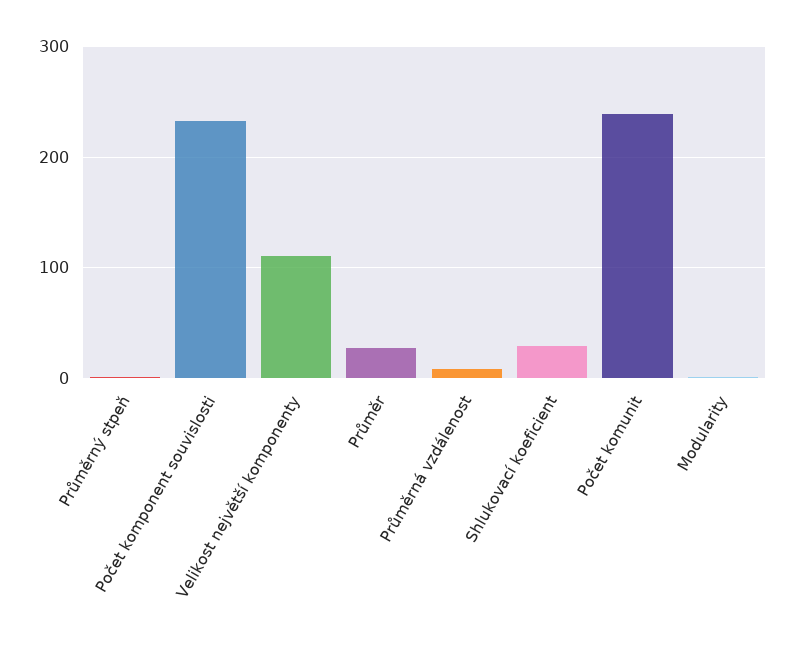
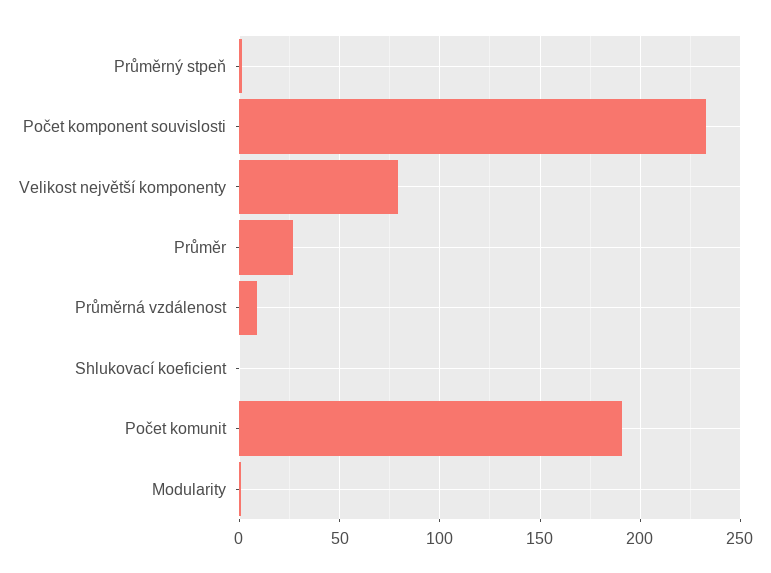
Velikost největší komponenty: 110 -> 80
Shlukovací koeficient: 30 -> 0
Počet komunit: 240 -> 190

